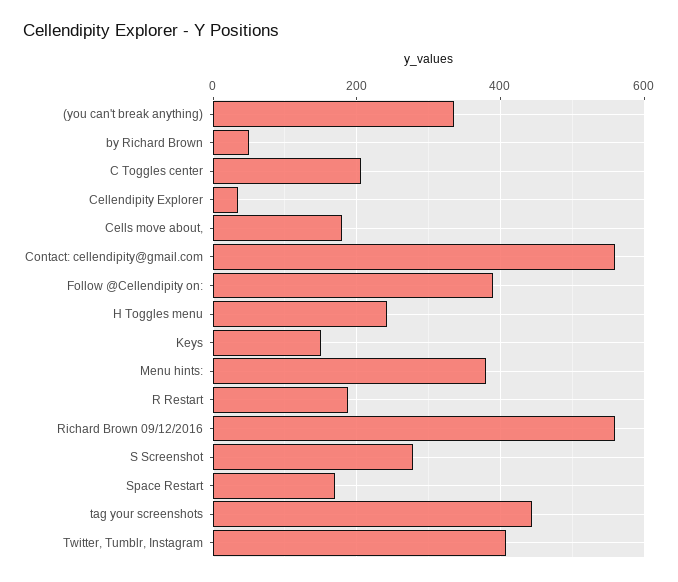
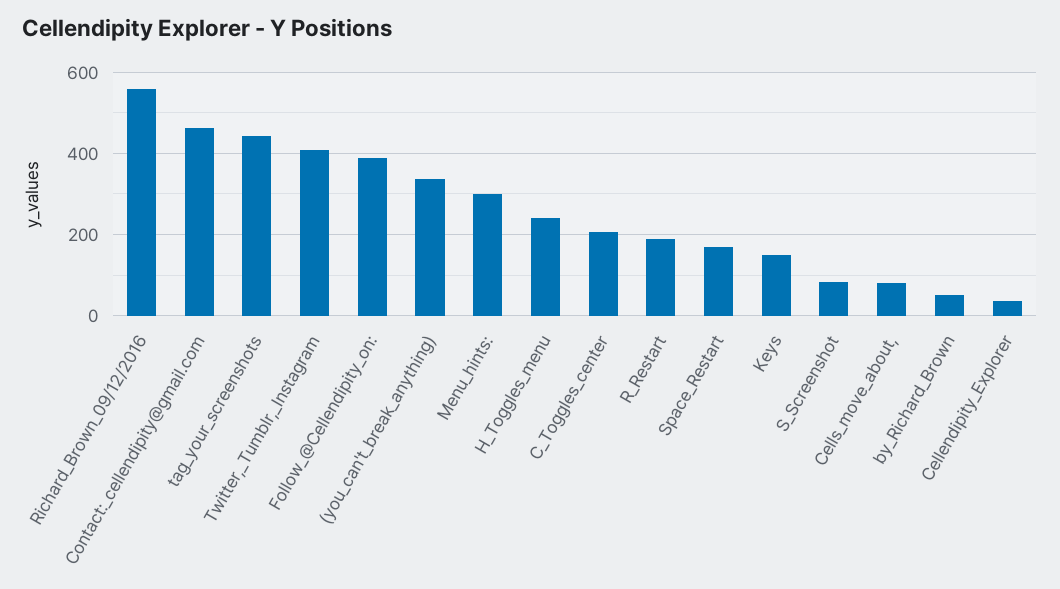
Cells move about,: 180 -> 80
Contact: cellendipity@gmail.com: 560 -> 460
Menu hints:: 380 -> 300
S Screenshot: 280 -> 80

